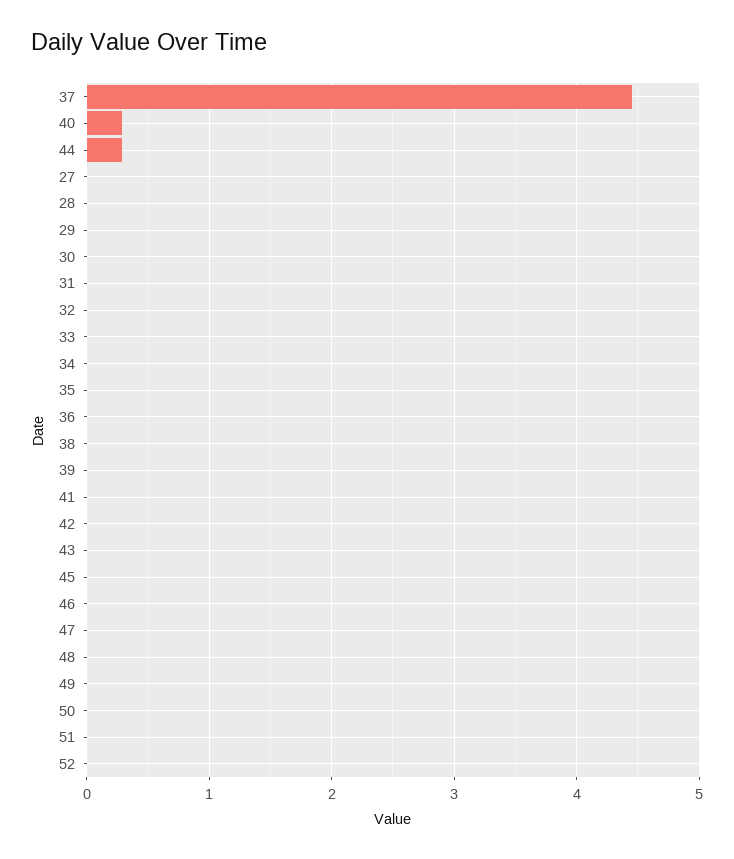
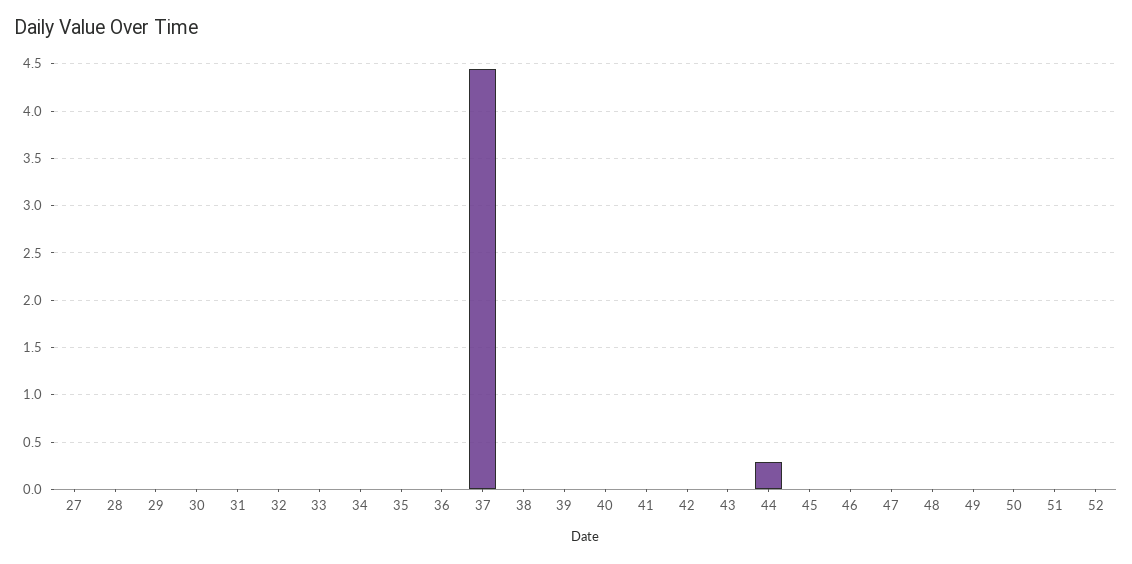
40: 0.3 -> 0

